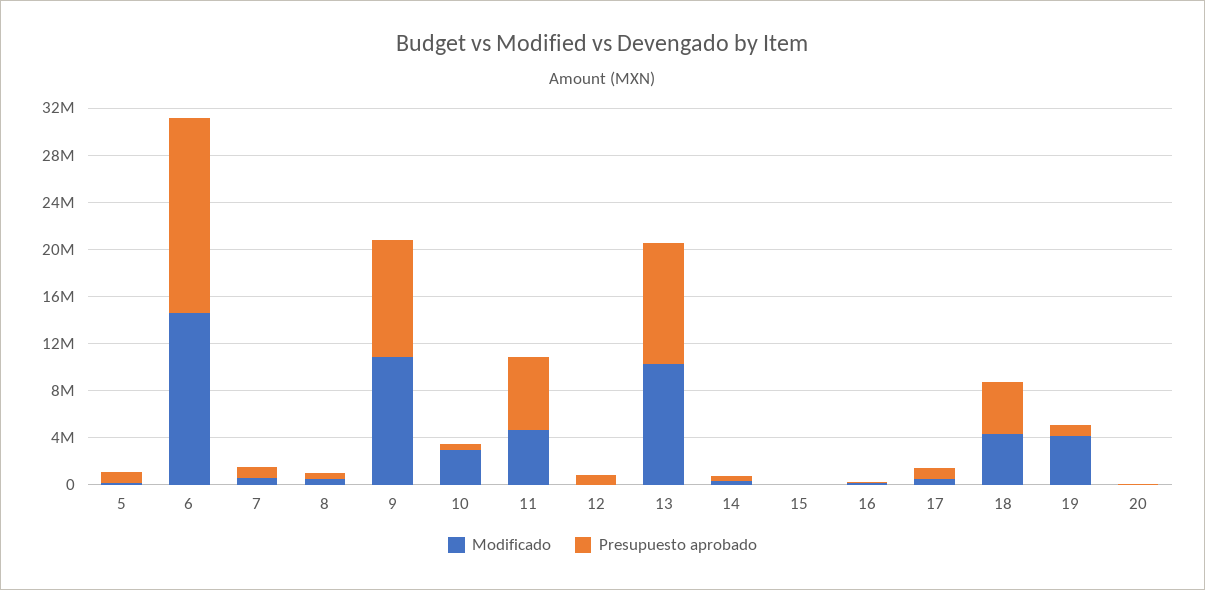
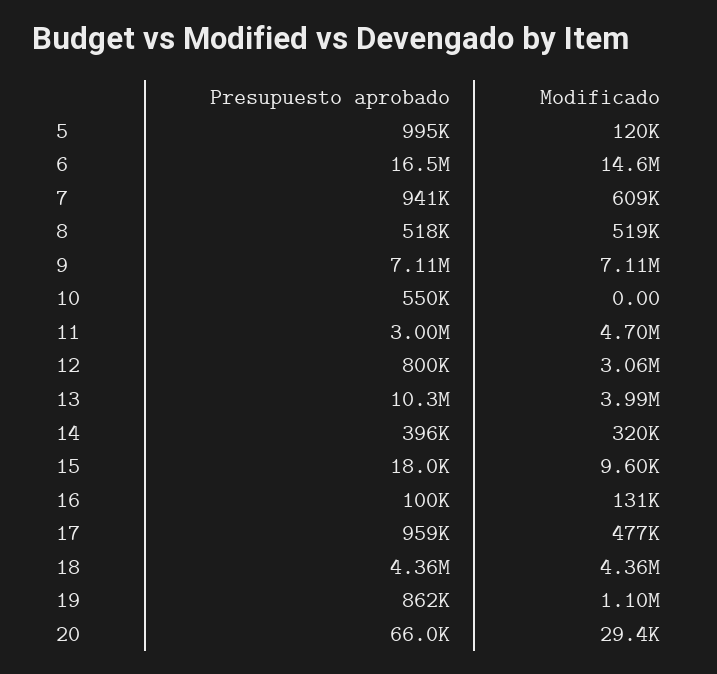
Modificado, 9: 11000000 -> 7110000
Presupuesto aprobado, 9: 10000000 -> 7110000
Modificado, 10: 3000000 -> 0
Presupuesto aprobado, 11: 6000000 -> 3000000
Modificado, 12: 0 -> 3060000
Modificado, 13: 10000000 -> 3990000
Modificado, 19: 4000000 -> 1100000

